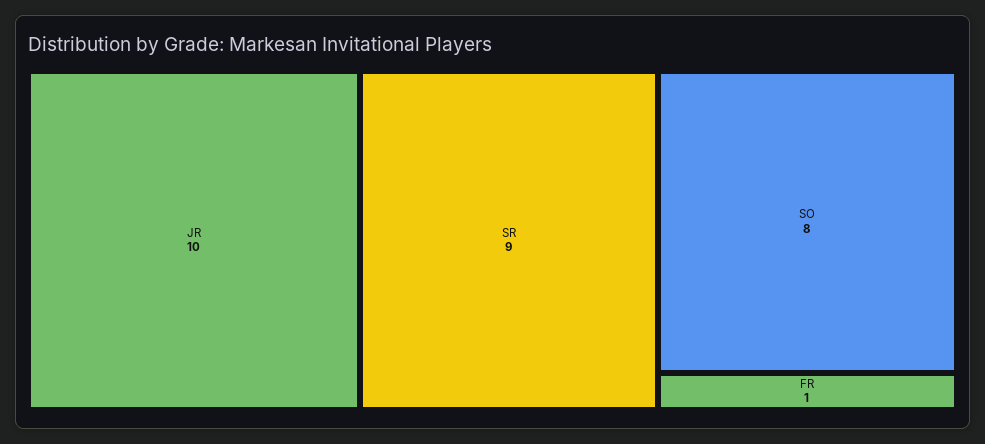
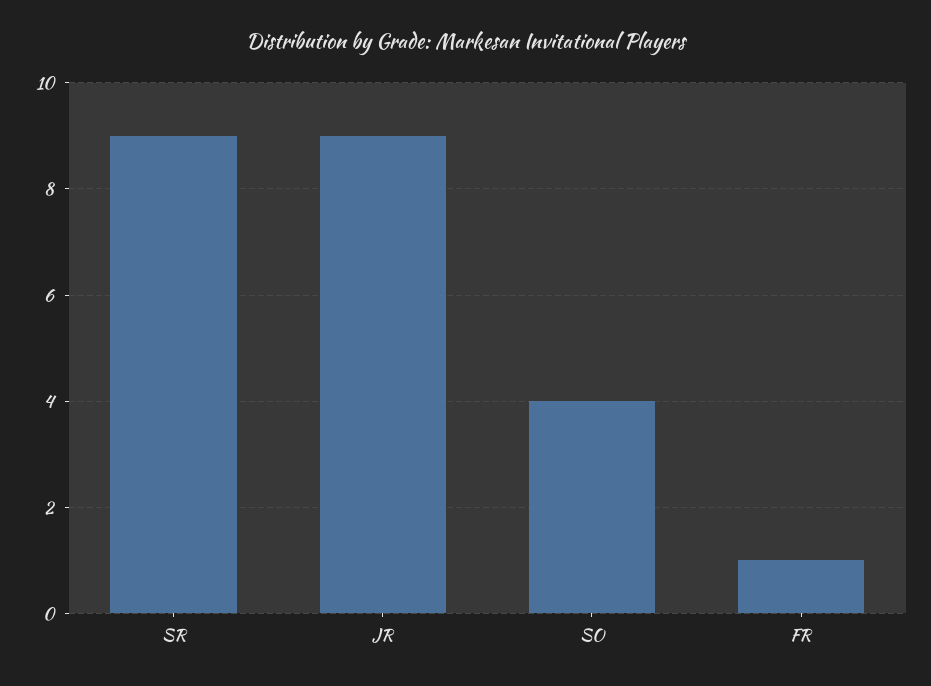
JR: 10 -> 9
SO: 8 -> 4

